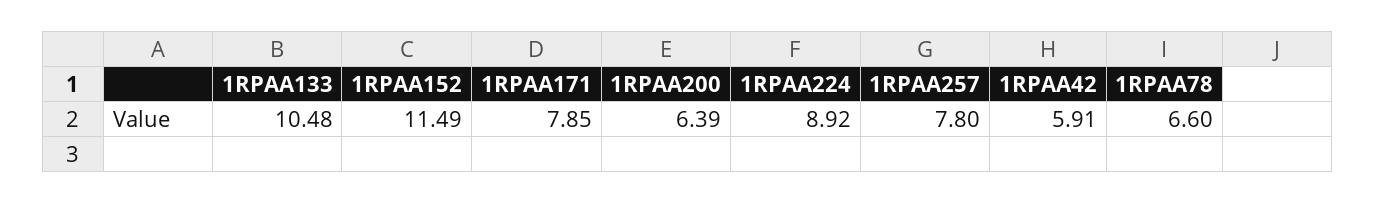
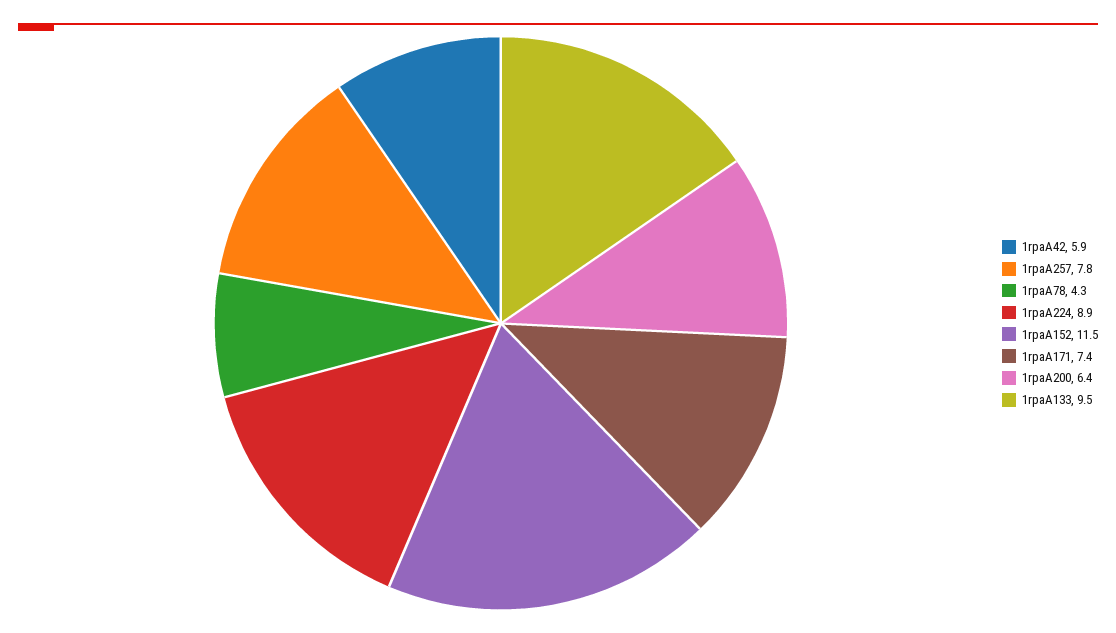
1RPAA133: 10.48 -> 9.5
1RPAA171: 7.85 -> 7.4
1RPAA78: 6.6 -> 4.3

